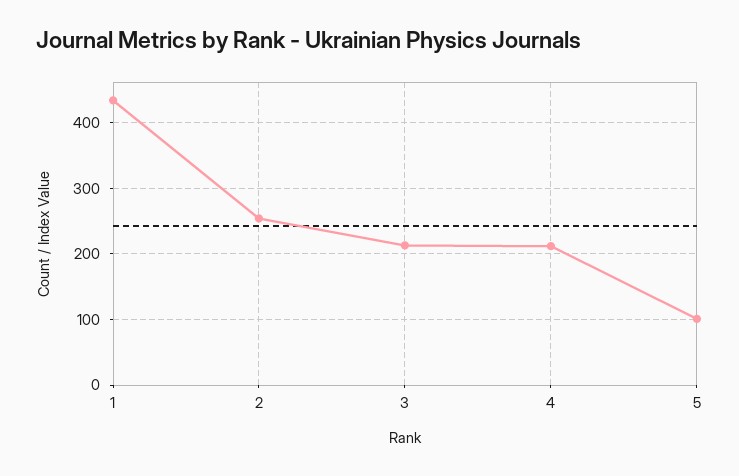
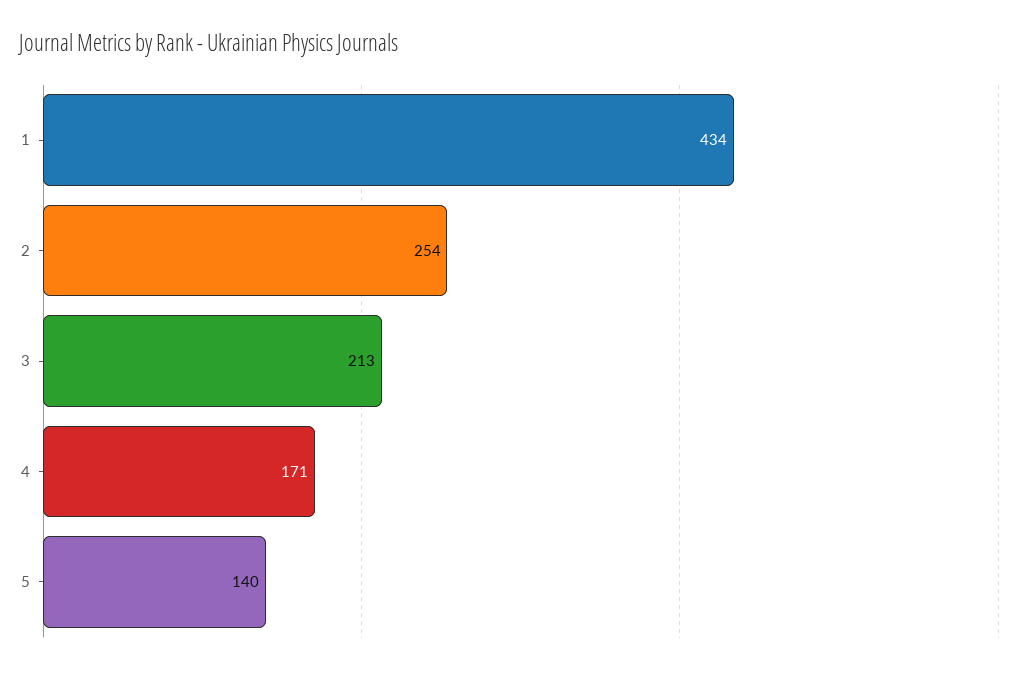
4: 210 -> 171
5: 100 -> 140

